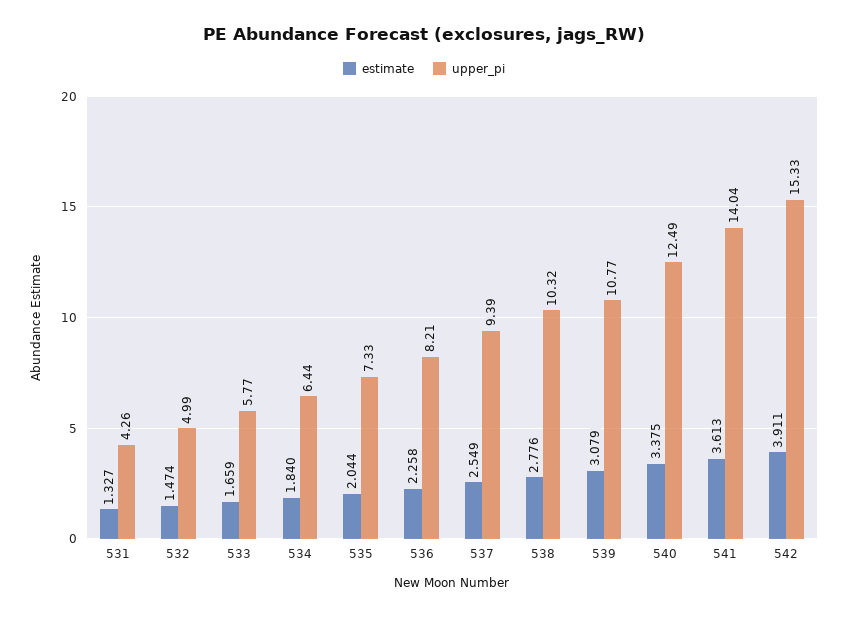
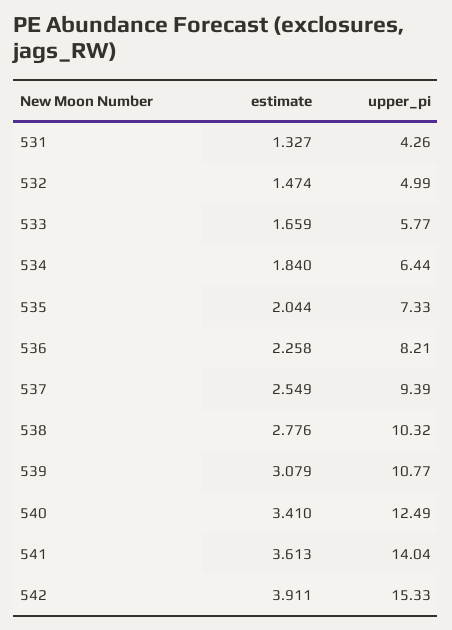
estimate, 540: 3.375 -> 3.41

